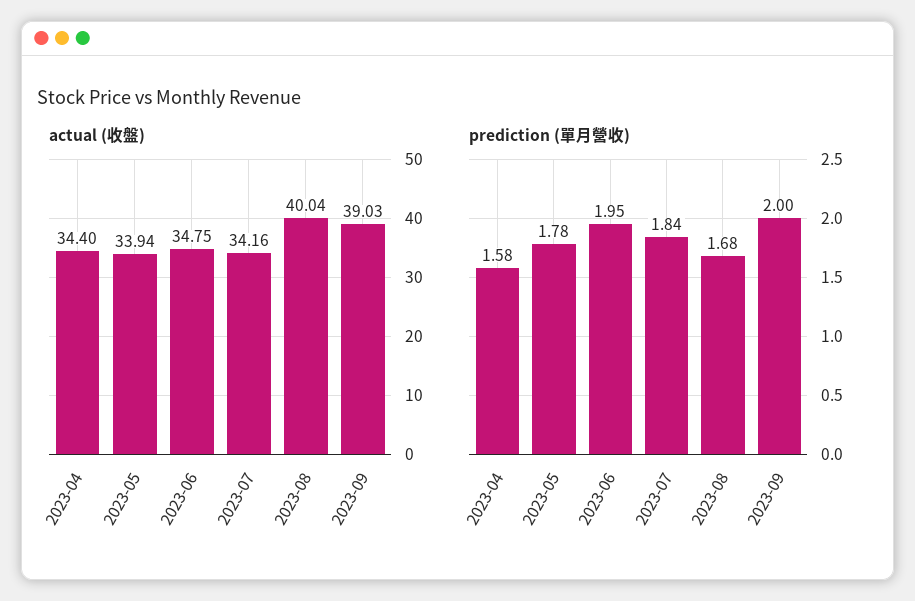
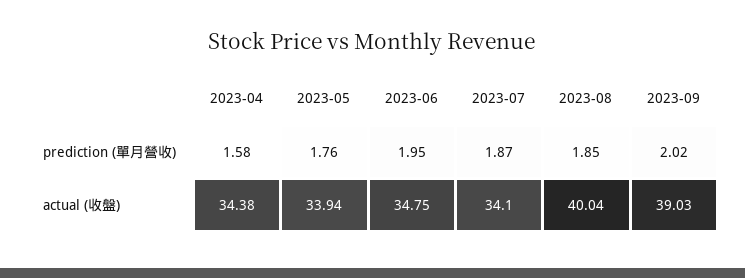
actual (收盤), 2023-04: 34.4 -> 34.38
actual (收盤), 2023-07: 34.16 -> 34.1
prediction (單月營收), 2023-05: 1.78 -> 1.76
prediction (單月營收), 2023-07: 1.84 -> 1.87
prediction (單月營收), 2023-08: 1.68 -> 1.85
prediction (單月營收), 2023-09: 2 -> 2.02

